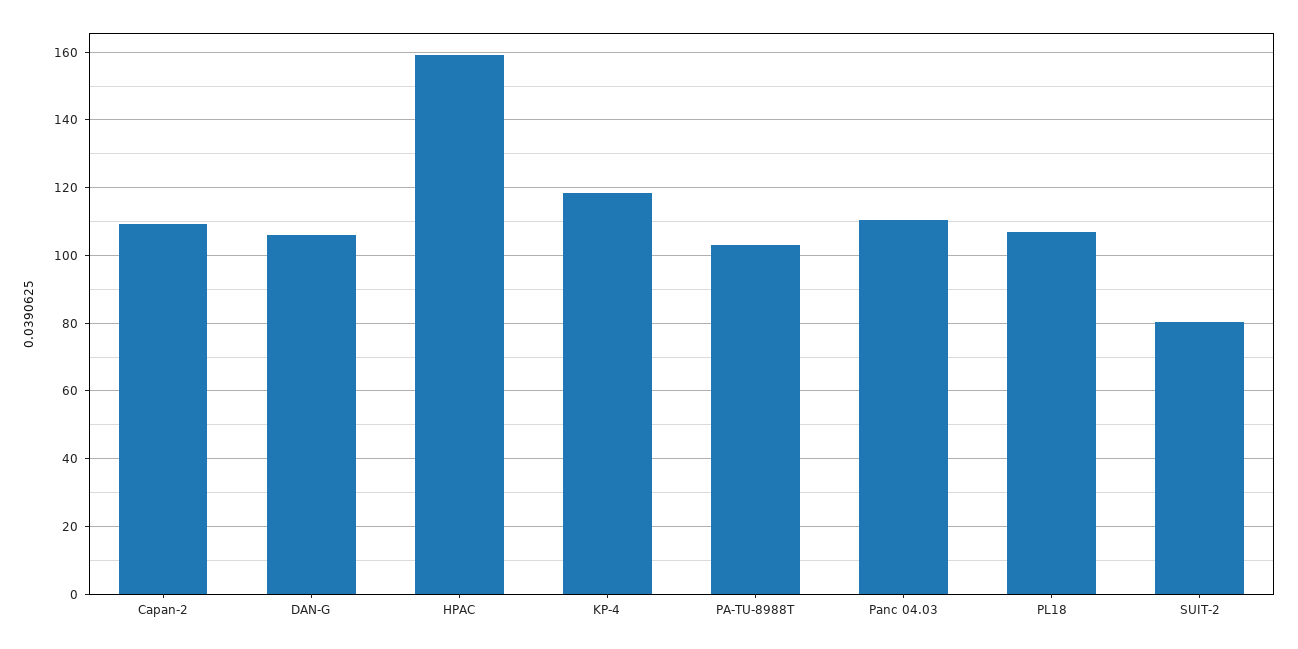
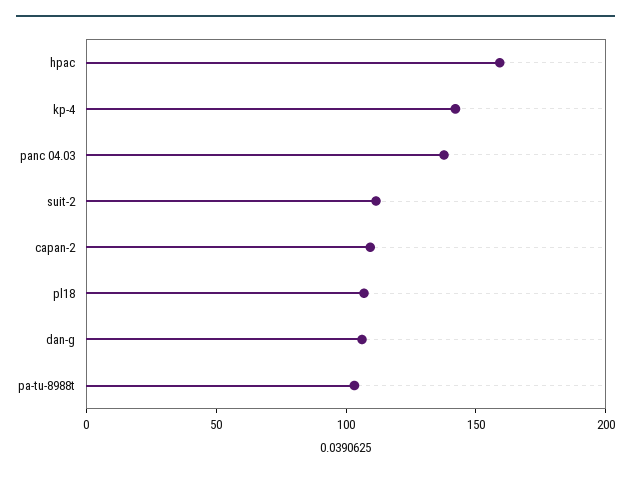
KP-4: 118 -> 140
Panc 04.03: 110 -> 140
SUIT-2: 80 -> 110

